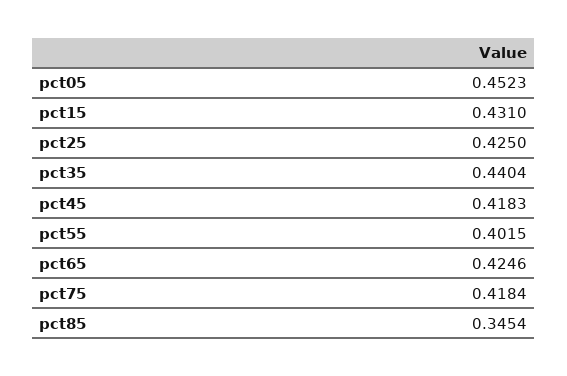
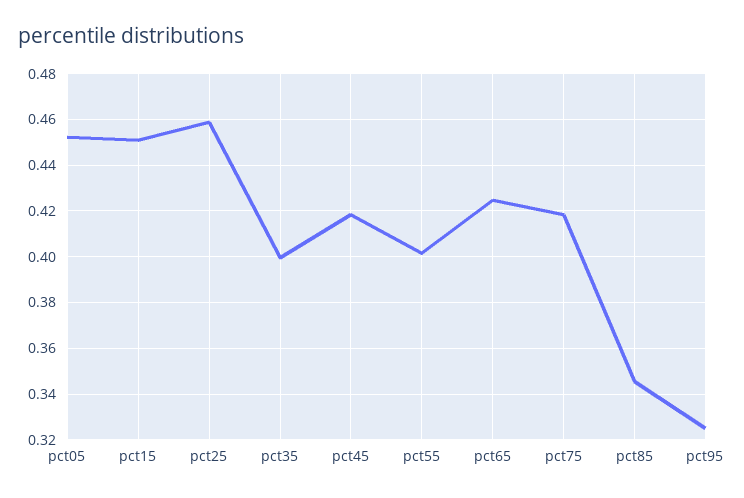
pct15: 0.431 -> 0.45
pct25: 0.425 -> 0.46
pct35: 0.4404 -> 0.4
pct95: none -> 0.325

